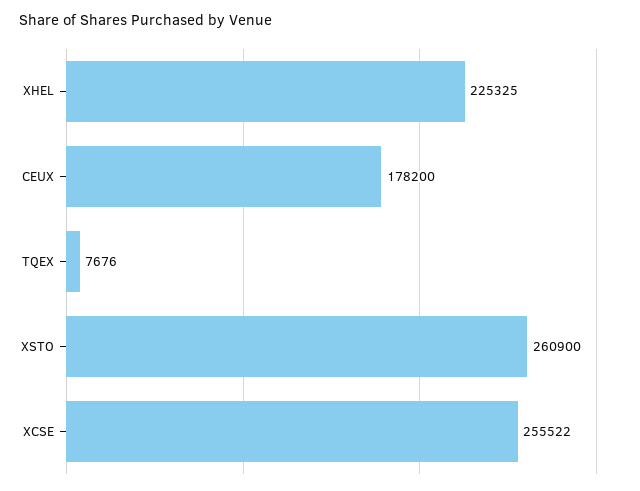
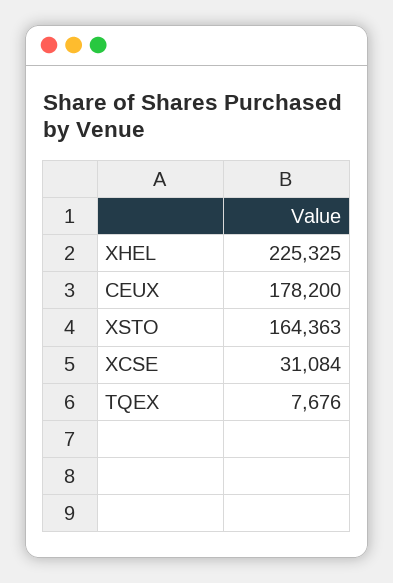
XSTO: 260900 -> 164363
XCSE: 255522 -> 31084

